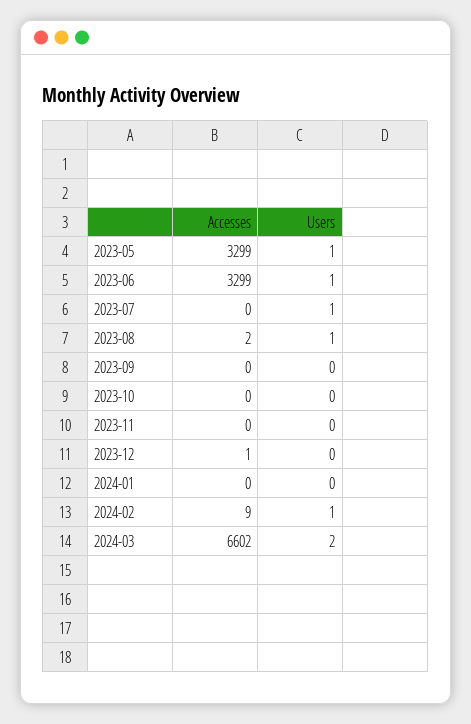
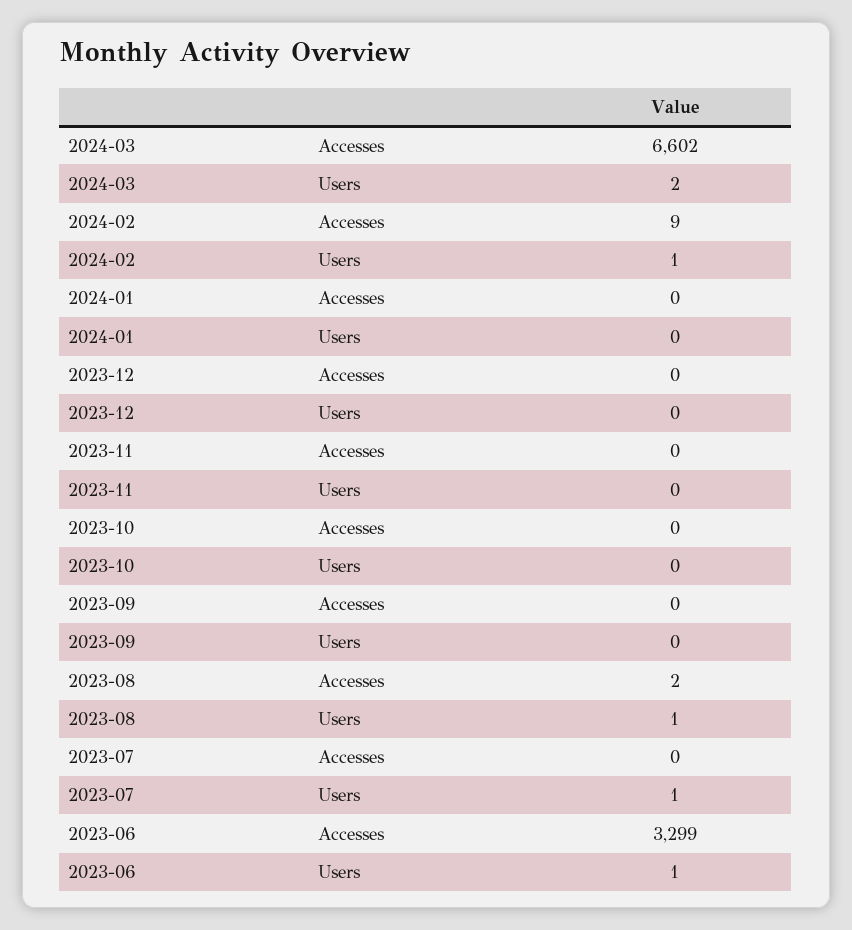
Accesses, 2023-05: 3299 -> none
Users, 2023-05: 1 -> none
Accesses, 2023-12: 1 -> 0

